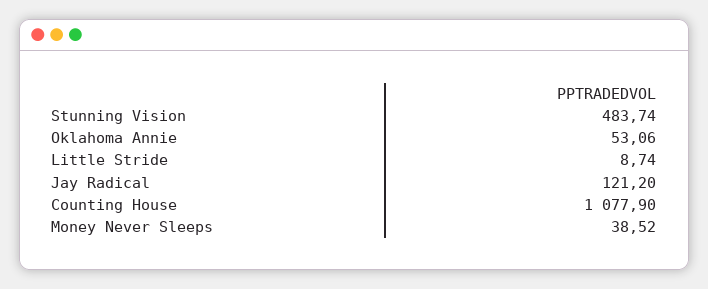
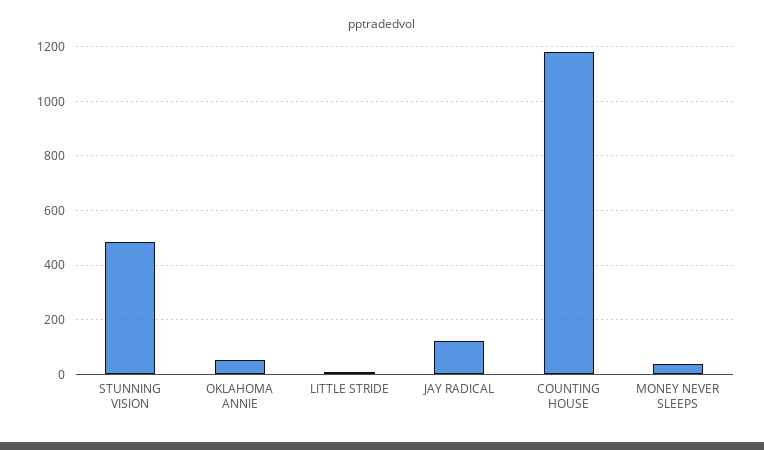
Counting House: 1077.9 -> 1175

